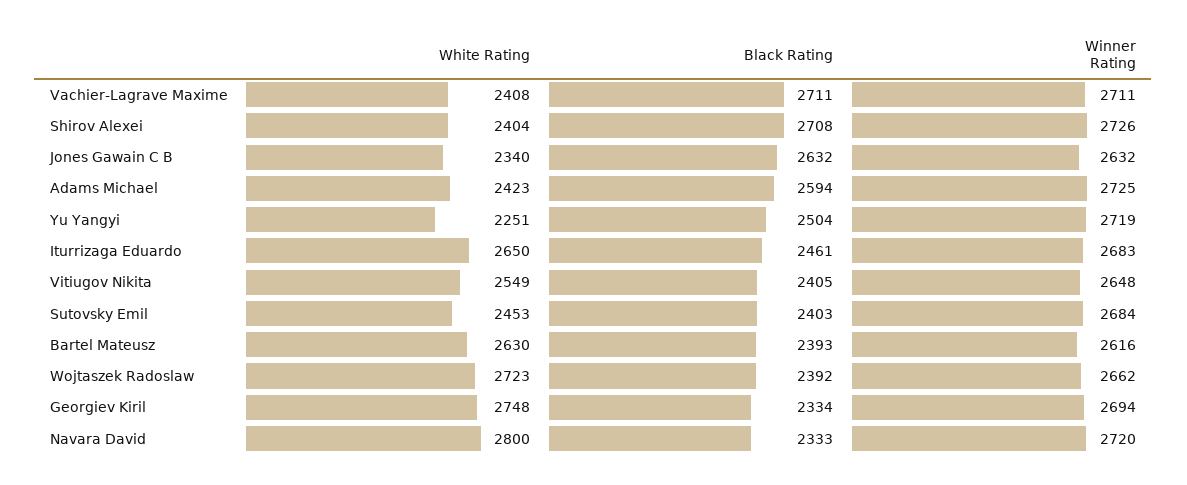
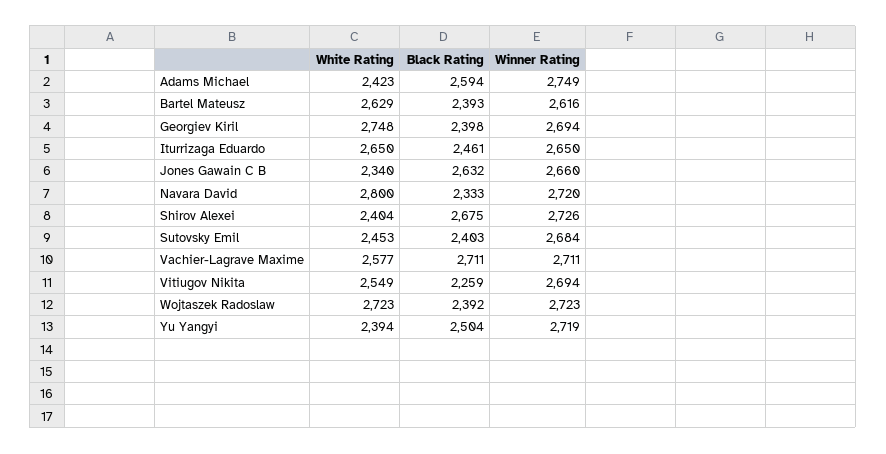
White Rating, Vachier-Lagrave Maxime: 2408 -> 2577
Black Rating, Shirov Alexei: 2708 -> 2675
Winner Rating, Jones Gawain C B: 2632 -> 2660
Winner Rating, Adams Michael: 2725 -> 2749
White Rating, Yu Yangyi: 2251 -> 2394
Winner Rating, Iturrizaga Eduardo: 2683 -> 2650
Black Rating, Vitiugov Nikita: 2405 -> 2259
Winner Rating, Vitiugov Nikita: 2648 -> 2694
White Rating, Bartel Mateusz: 2630 -> 2629
Winner Rating, Wojtaszek Radoslaw: 2662 -> 2723
Black Rating, Georgiev Kiril: 2334 -> 2398

